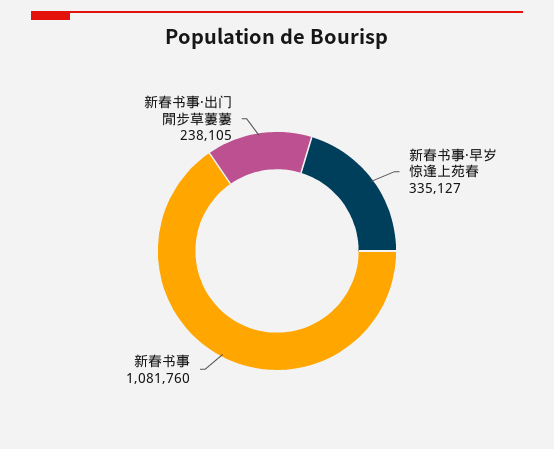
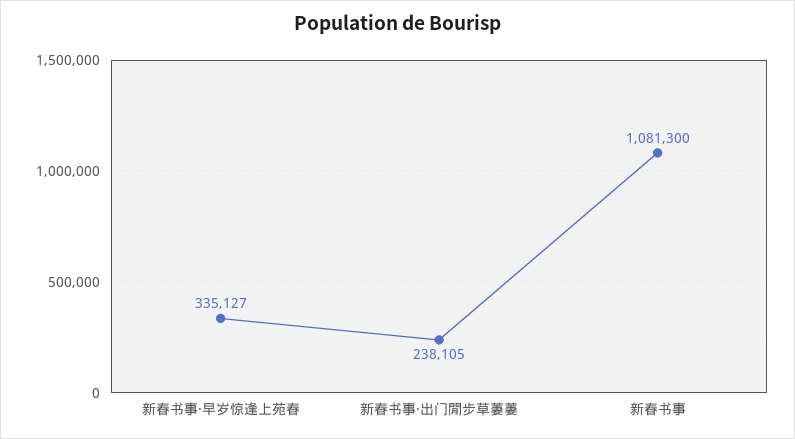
新春书事: 1081760 -> 1081300

